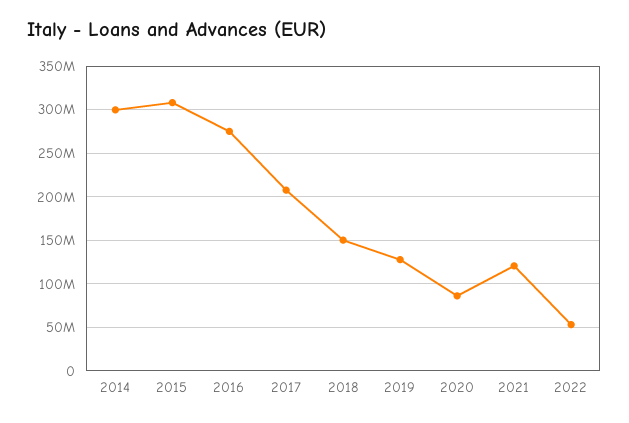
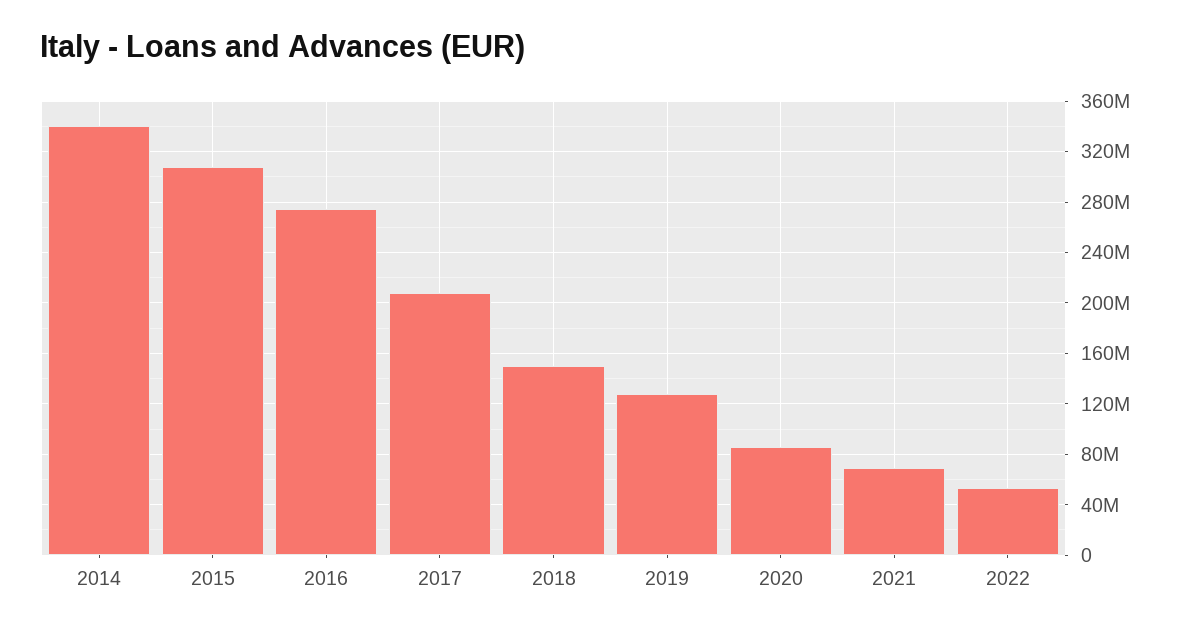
2014: 300000000 -> 340000000
2021: 120000000 -> 70000000

